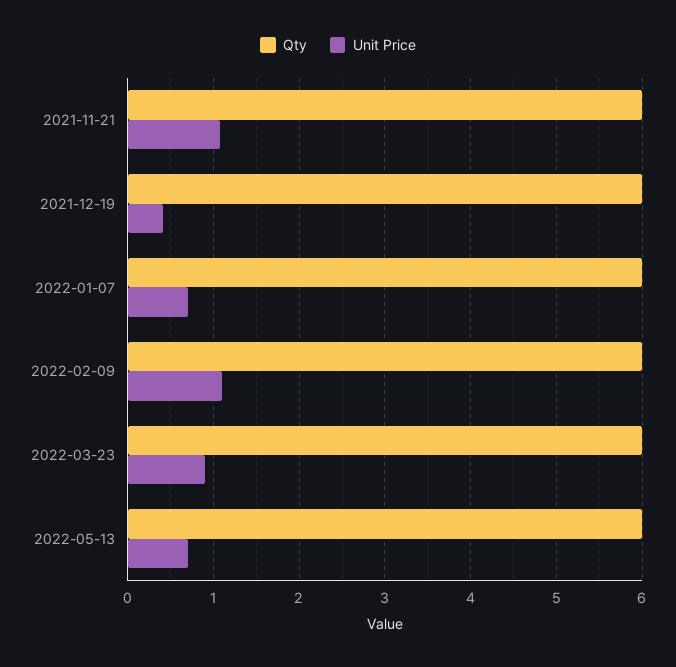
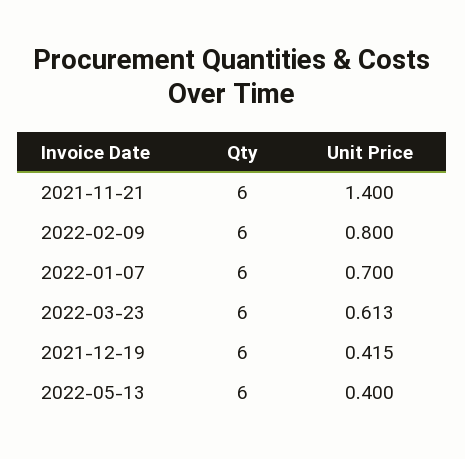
Unit Price, 2021-11-21: 1.1 -> 1.4
Unit Price, 2022-02-09: 1.1 -> 0.8
Unit Price, 2022-03-23: 0.9 -> 0.613
Unit Price, 2022-05-13: 0.7 -> 0.4

